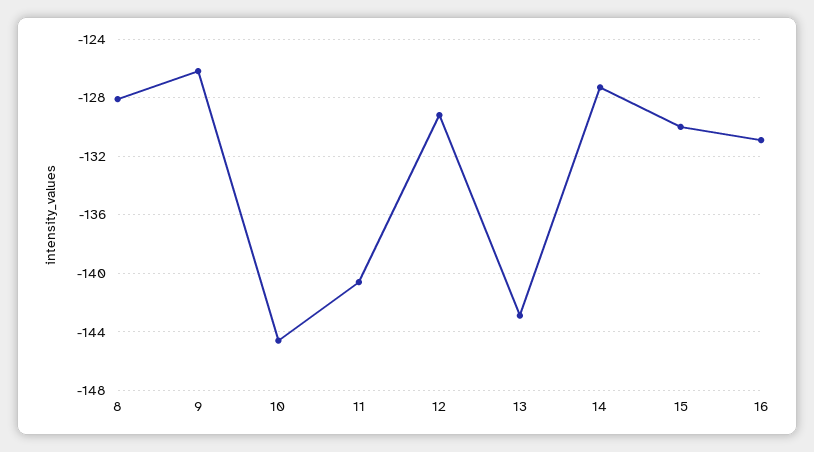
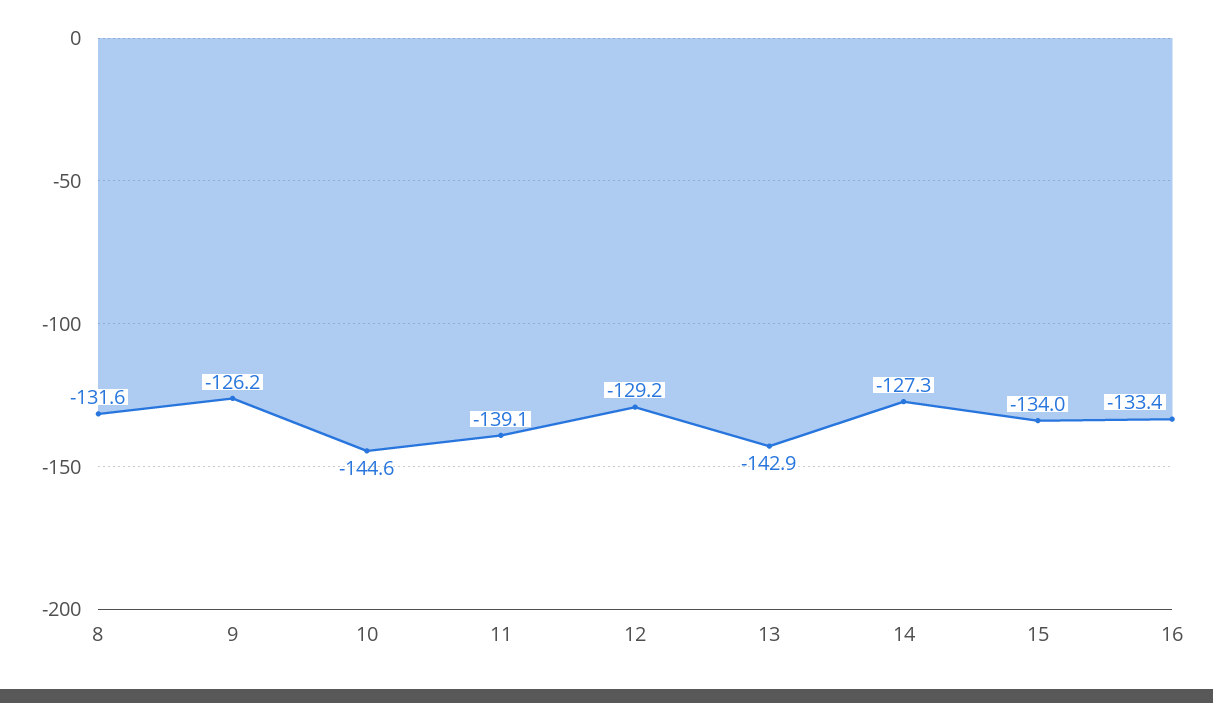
8: -128 -> -131.6
11: -140.5 -> -139.1
15: -130 -> -134
16: -131 -> -133.4

